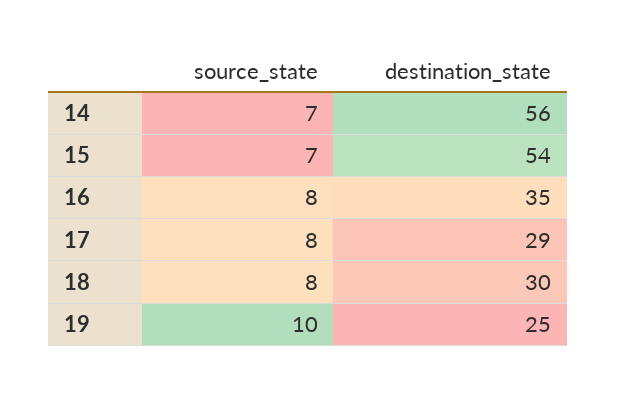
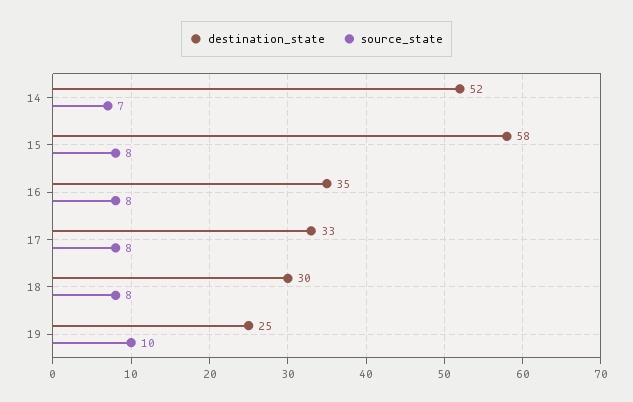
destination_state, 14: 56 -> 52
source_state, 15: 7 -> 8
destination_state, 15: 54 -> 58
destination_state, 17: 29 -> 33

